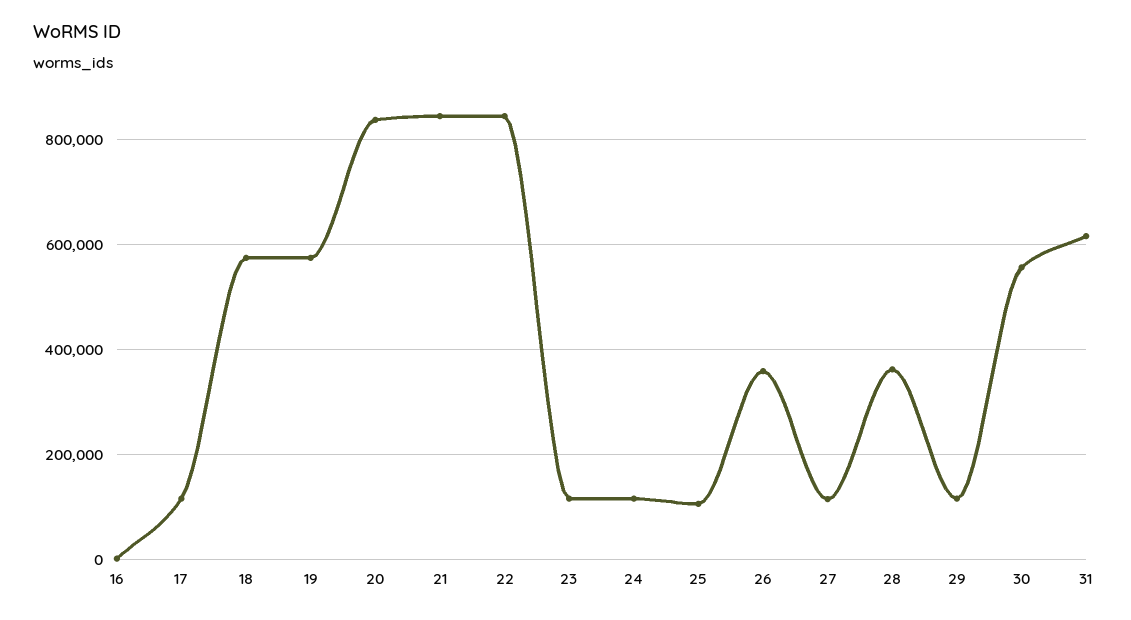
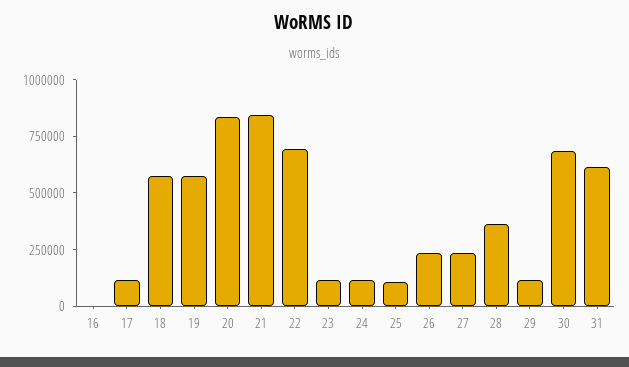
22: 840000 -> 700000
26: 360000 -> 250000
27: 120000 -> 250000
30: 560000 -> 700000

